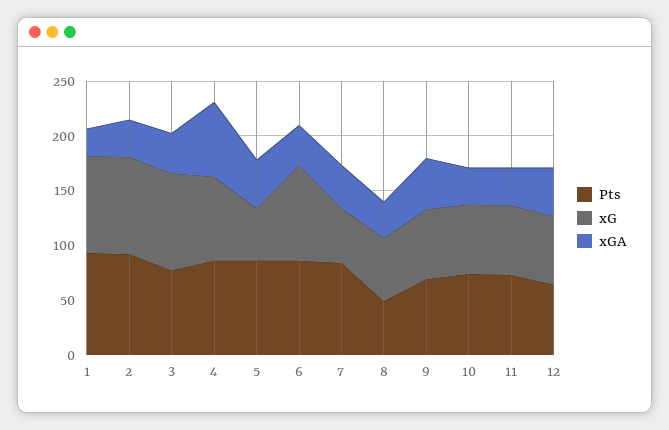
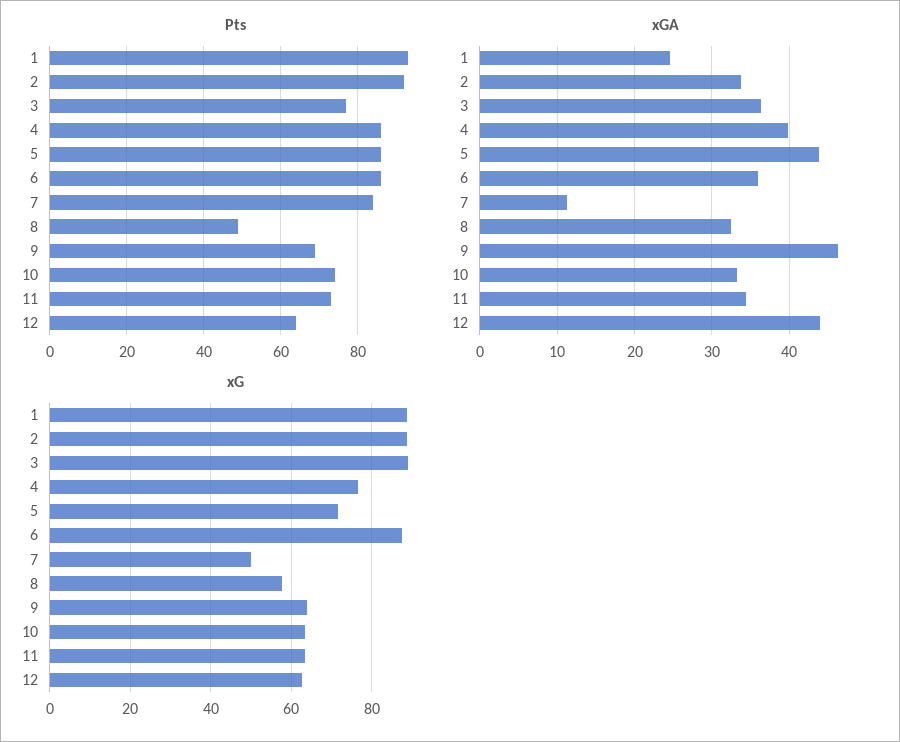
xGA, 4: 70 -> 40
xG, 5: 50 -> 72
xGA, 7: 40 -> 11

